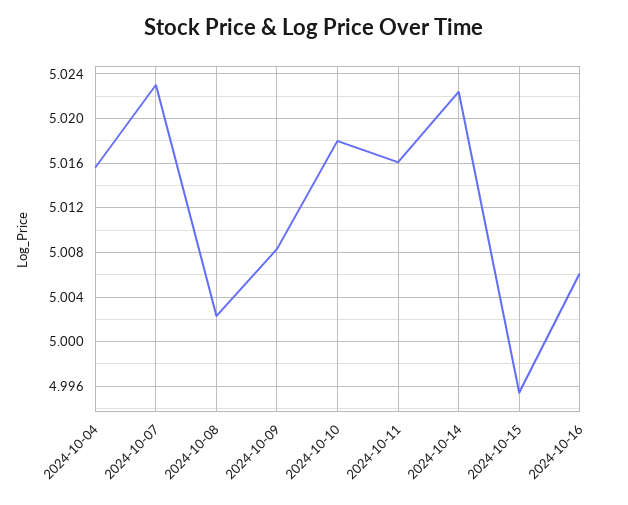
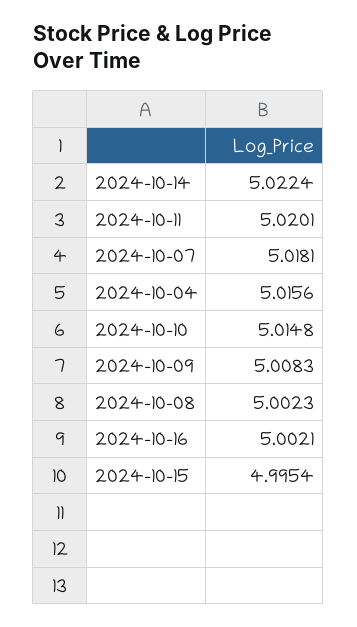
2024-10-07: 5.023 -> 5.0181
2024-10-10: 5.018 -> 5.0148
2024-10-11: 5.016 -> 5.0201
2024-10-16: 5.006 -> 5.0021

